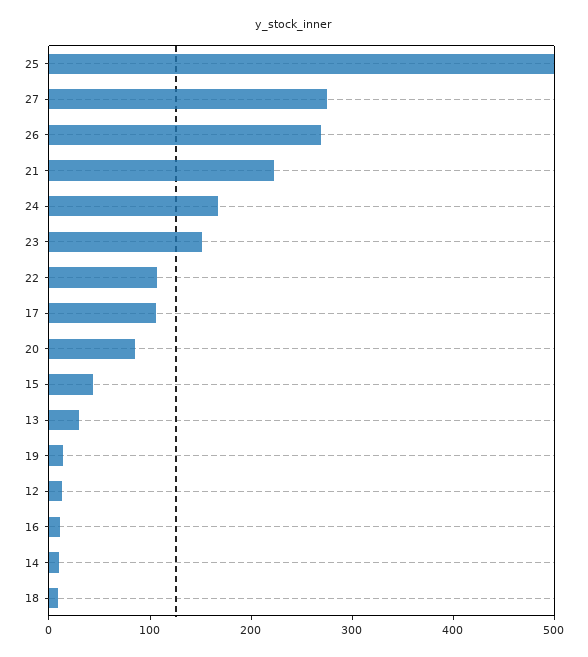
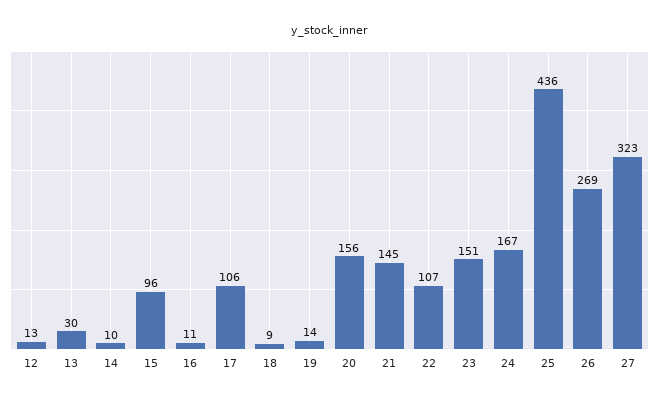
25: 500 -> 436
27: 280 -> 323
21: 220 -> 145
20: 80 -> 156
15: 40 -> 96

